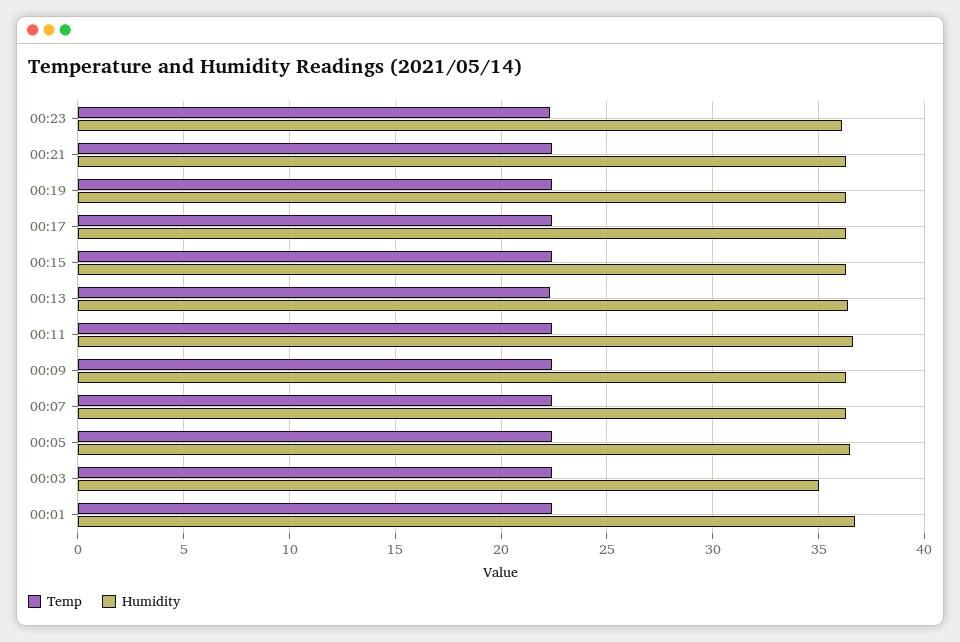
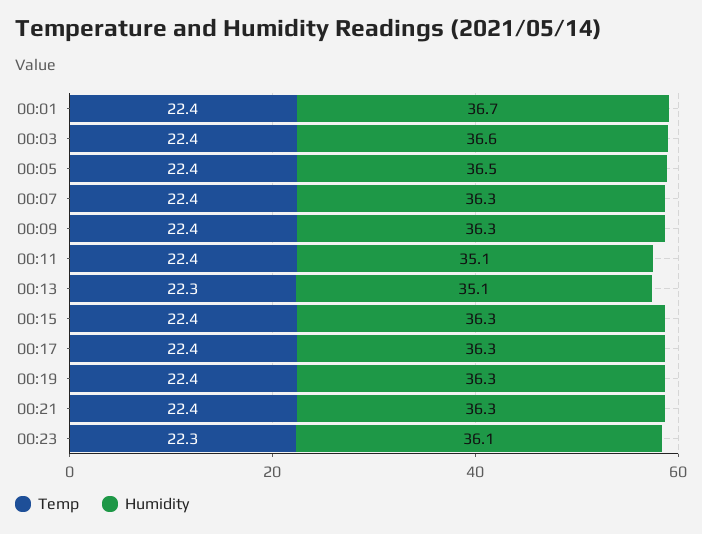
Humidity, 00:13: 36.5 -> 35.1
Humidity, 00:11: 36.5 -> 35.1
Humidity, 00:03: 35 -> 36.6

